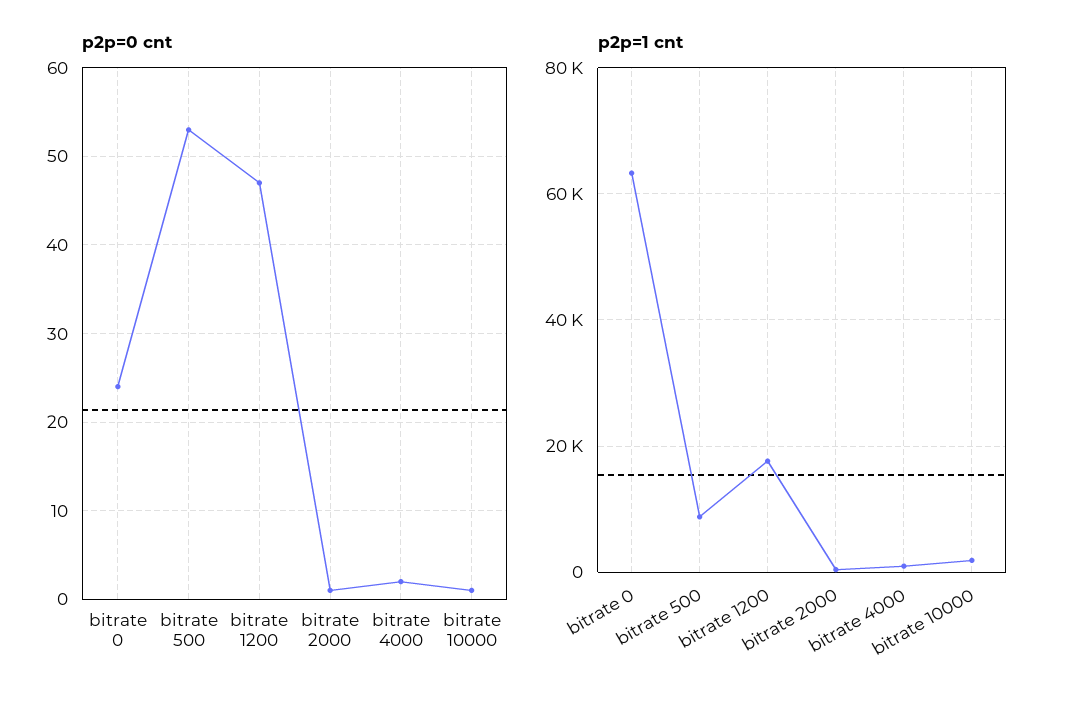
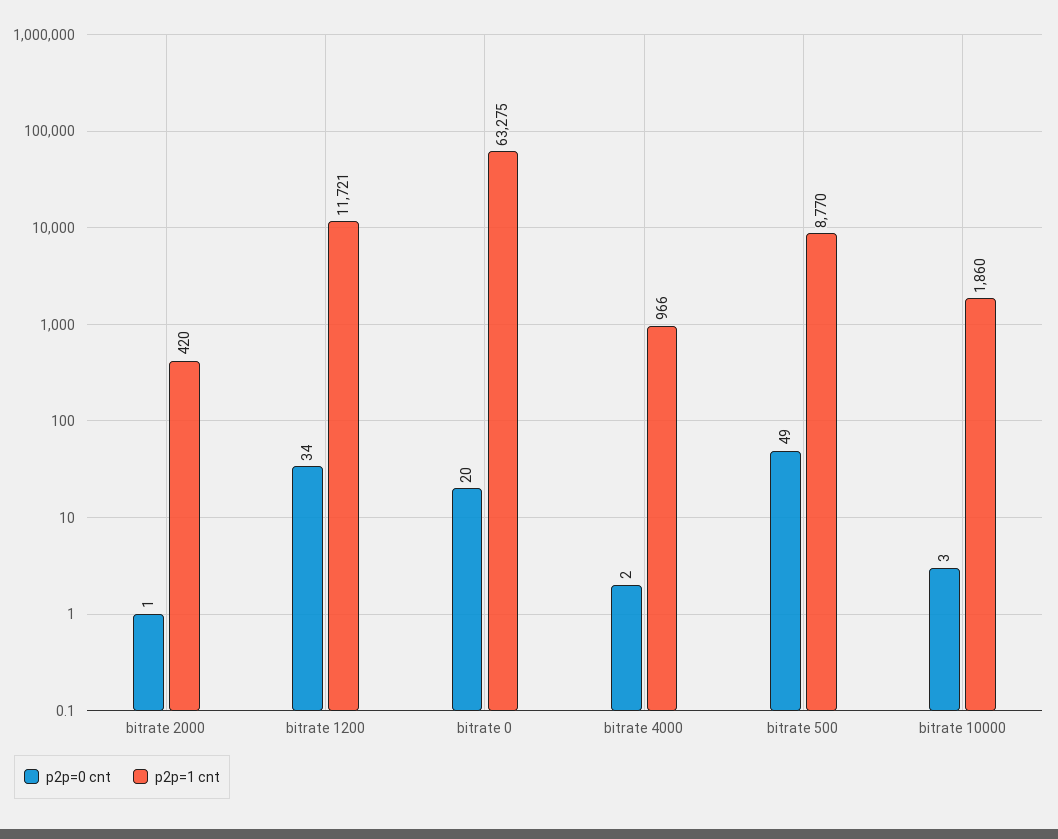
p2p=0 cnt, bitrate 0: 24 -> 20
p2p=0 cnt, bitrate 500: 53 -> 49
p2p=0 cnt, bitrate 1200: 47 -> 34
p2p=0 cnt, bitrate 10000: 1 -> 3
p2p=1 cnt, bitrate 1200: 18000 -> 11721

